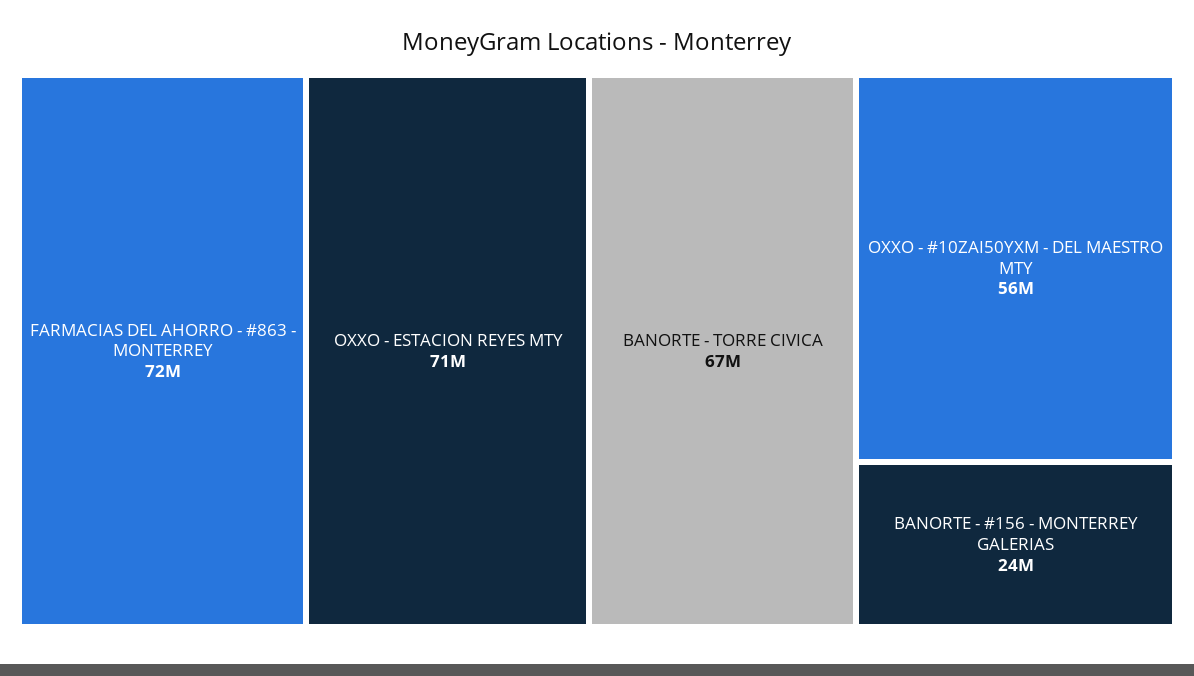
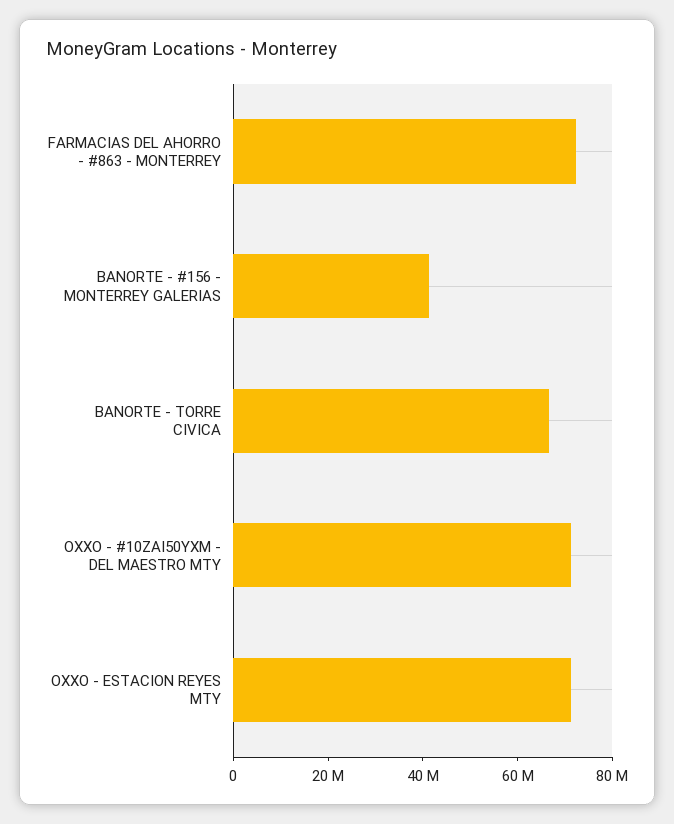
OXXO - #10ZAI50YXM - DEL MAESTRO MTY: 56000000 -> 70000000
BANORTE - #156 - MONTERREY GALERIAS: 24000000 -> 40000000

